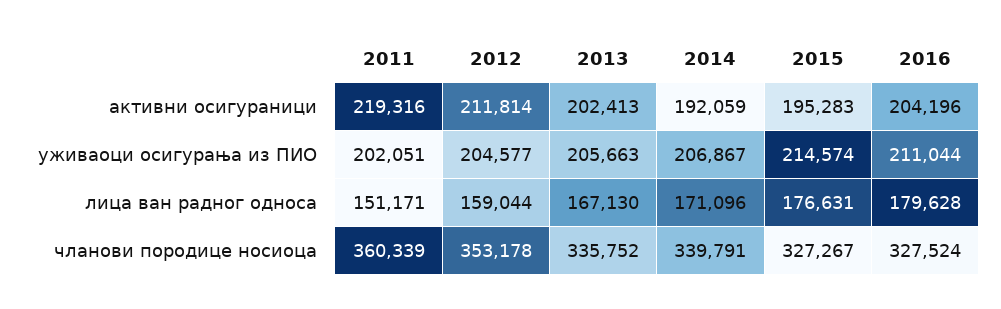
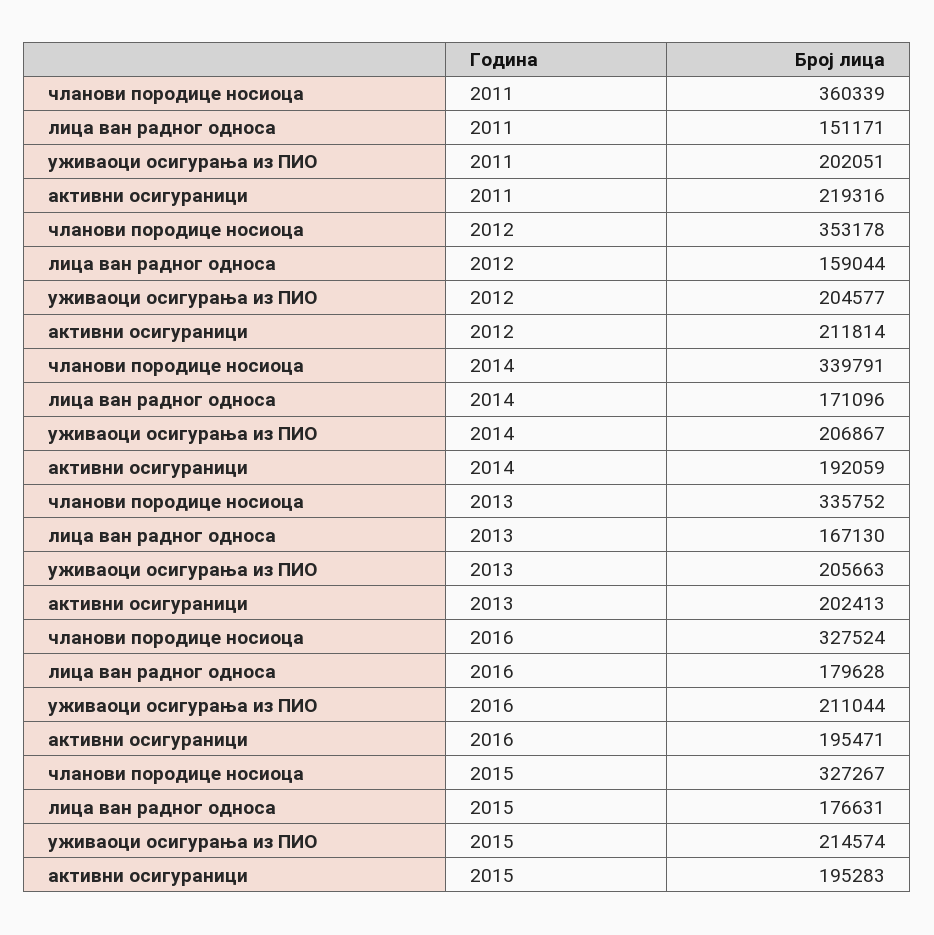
2016, активни осигураници: 204196 -> 195471

